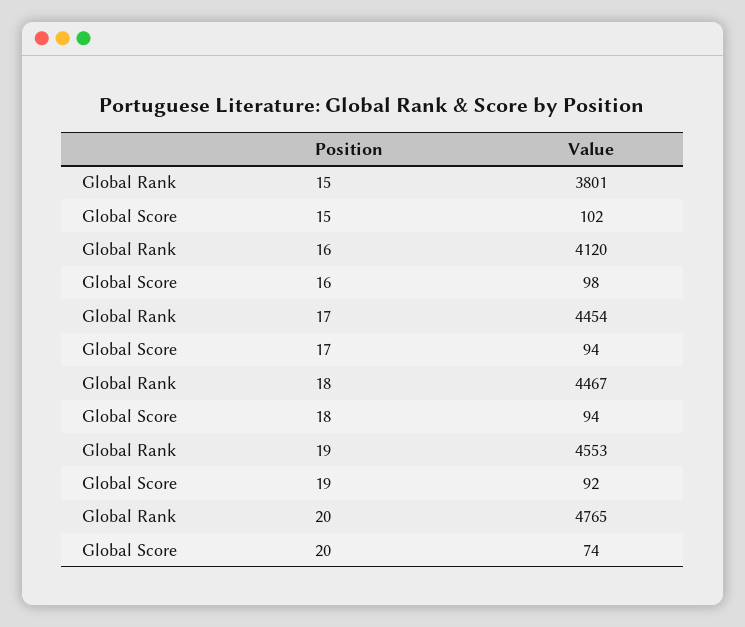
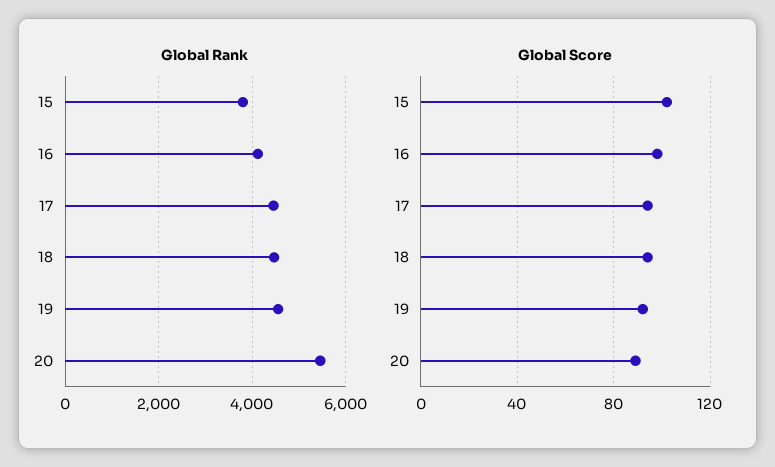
Global Rank, 20: 4765 -> 5400
Global Score, 20: 74 -> 90

